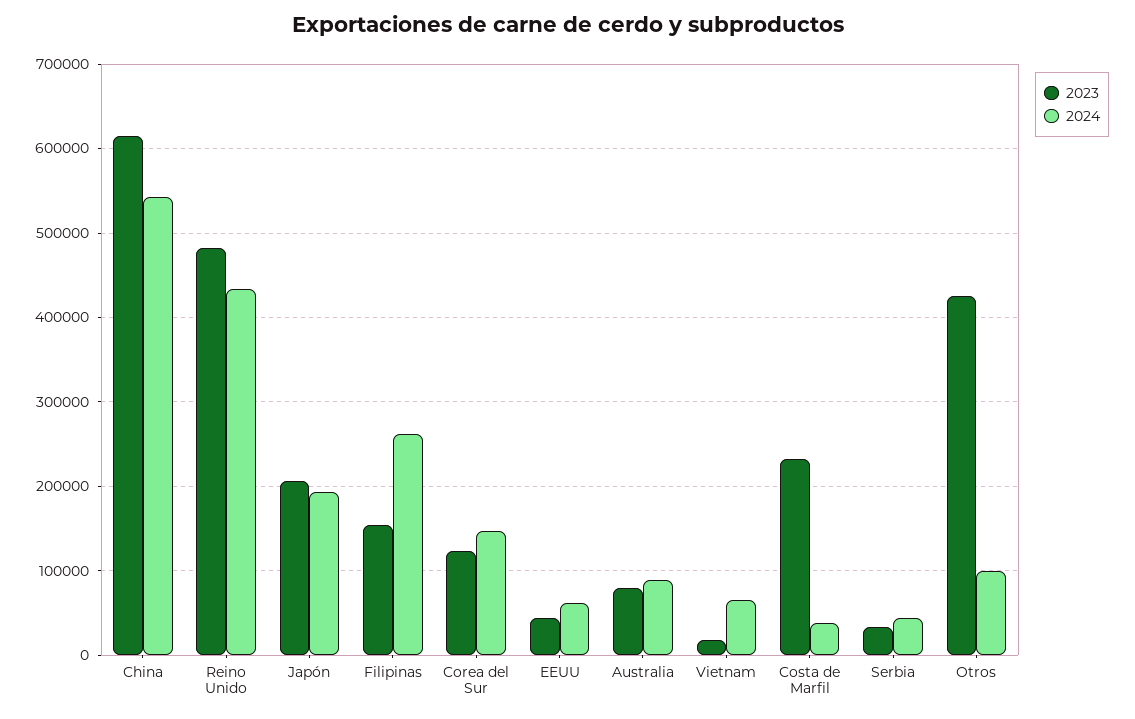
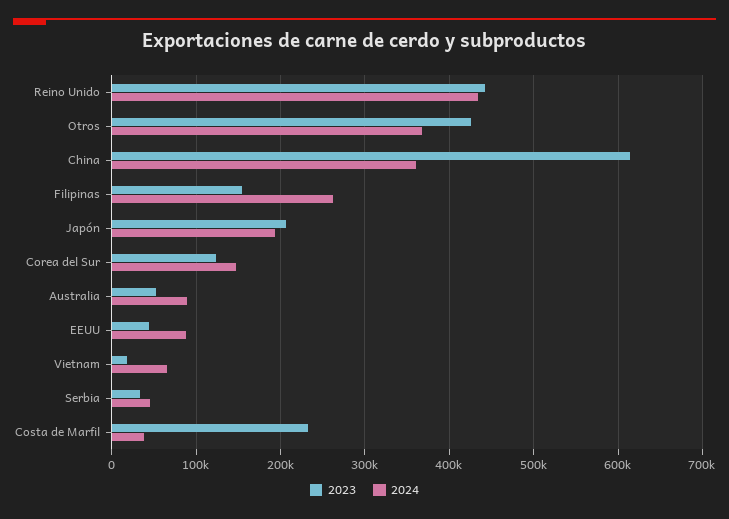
2024, China: 540000 -> 360000
2023, Reino Unido: 480000 -> 440000
2024, EEUU: 60000 -> 90000
2023, Australia: 80000 -> 50000
2024, Otros: 100000 -> 370000

